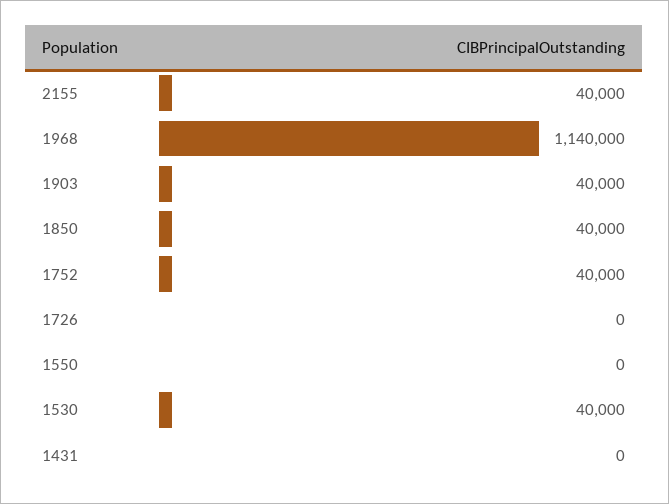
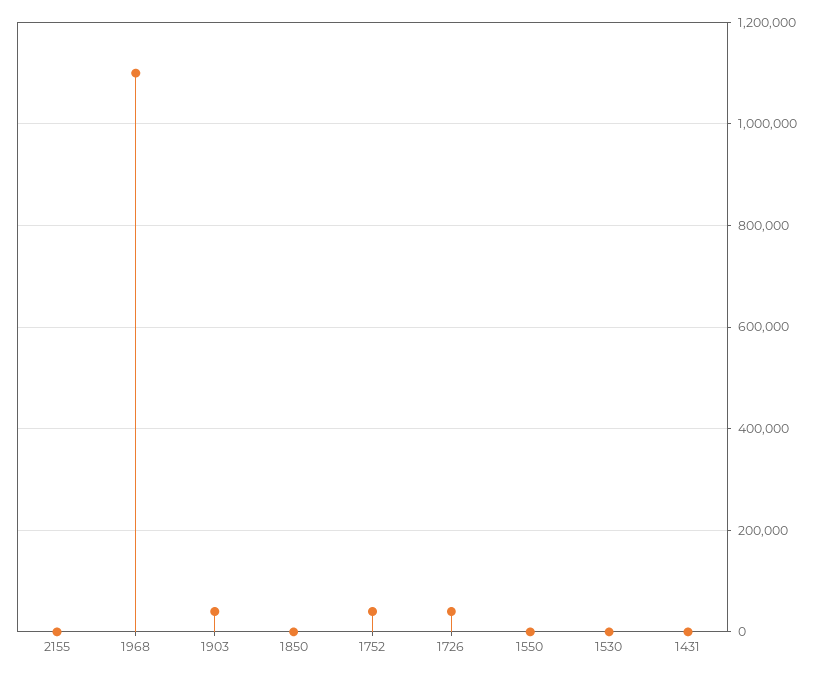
2155: 40000 -> 0
1968: 1140000 -> 1100000
1850: 40000 -> 0
1726: 0 -> 40000
1530: 40000 -> 0

